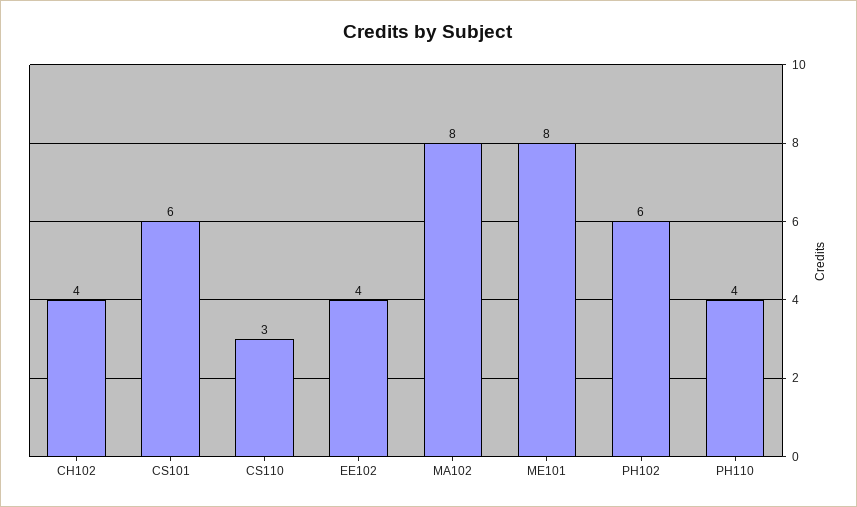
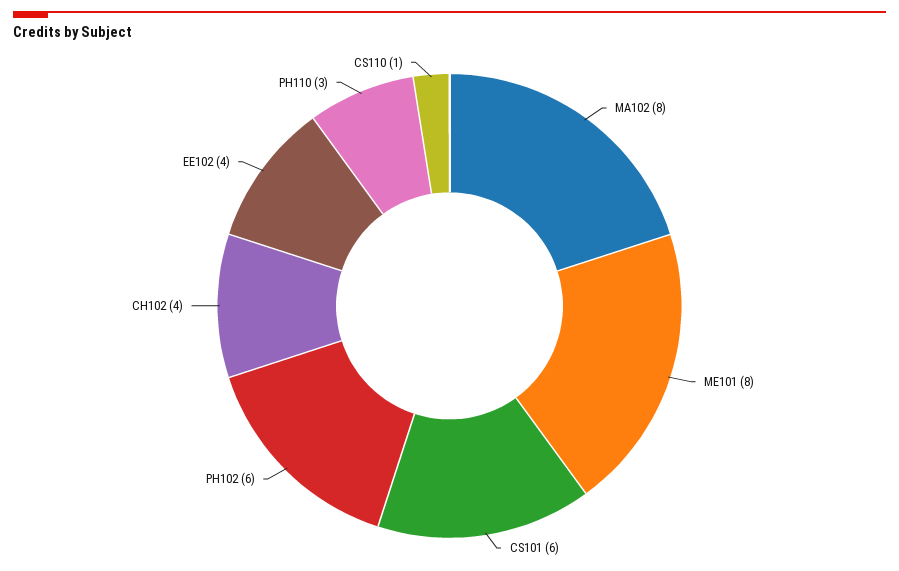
CS110: 3 -> 1
PH110: 4 -> 3

